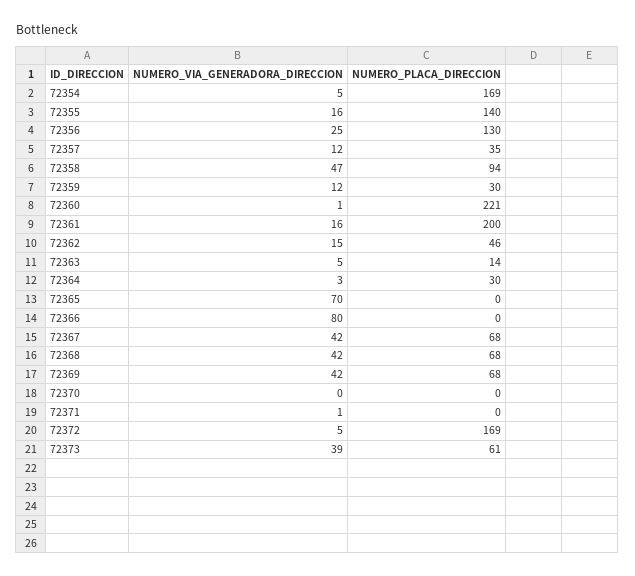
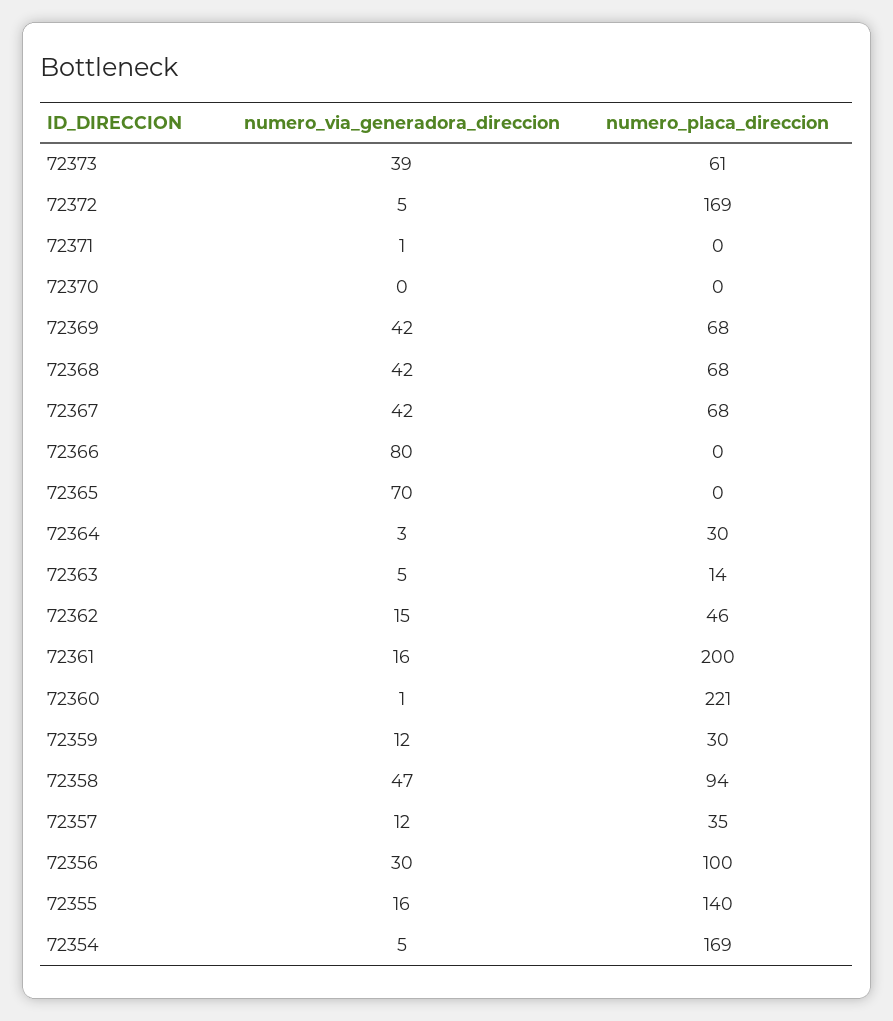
NUMERO_VIA_GENERADORA_DIRECCION, 72356: 25 -> 30
NUMERO_PLACA_DIRECCION, 72356: 130 -> 100

